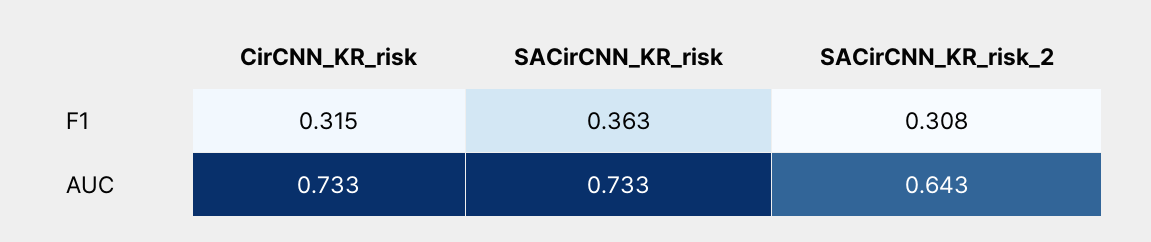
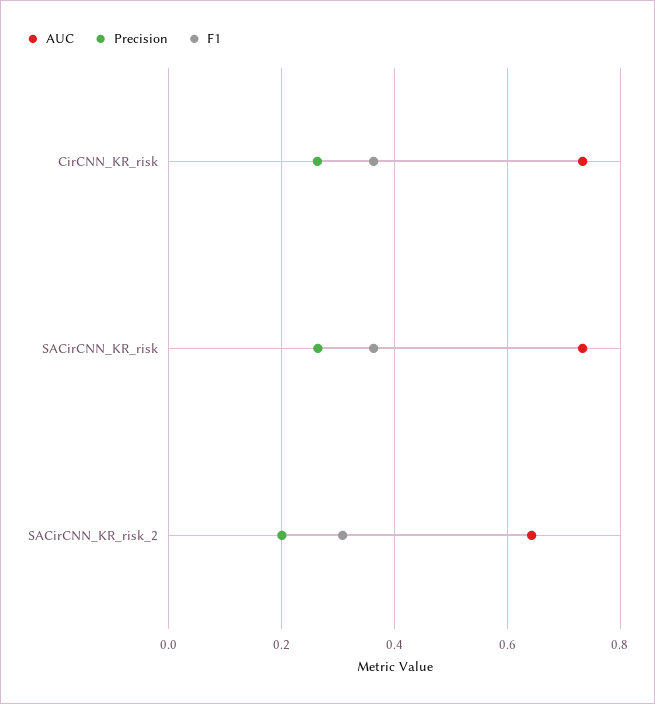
F1, CirCNN_KR_risk: 0.315 -> 0.36
Precision, CirCNN_KR_risk: none -> 0.26
Precision, SACirCNN_KR_risk: none -> 0.26
Precision, SACirCNN_KR_risk_2: none -> 0.2

